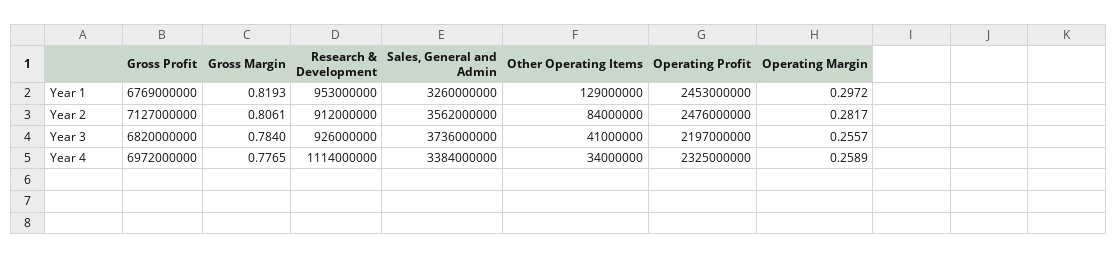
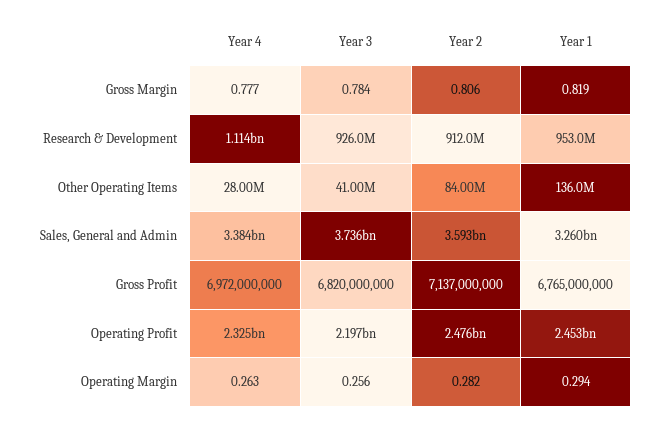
Gross Profit, Year 1: 6769000000 -> 6765000000
Other Operating Items, Year 1: 129000000 -> 136000000
Operating Margin, Year 1: 0.2972 -> 0.294
Gross Profit, Year 2: 7127000000 -> 7137000000
Sales, General and Admin, Year 2: 3562000000 -> 3593000000
Other Operating Items, Year 4: 34000000 -> 28000000
Operating Margin, Year 4: 0.2589 -> 0.263

